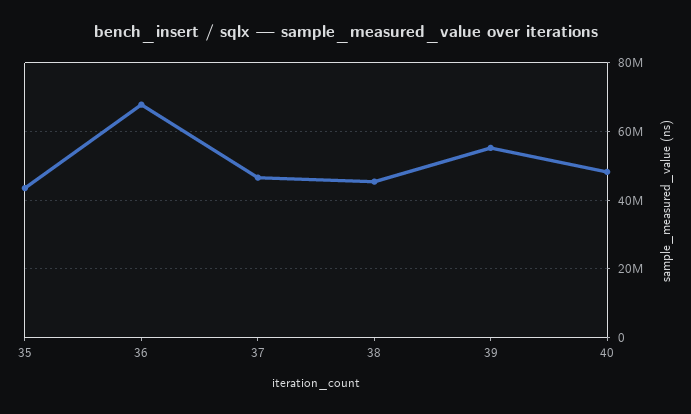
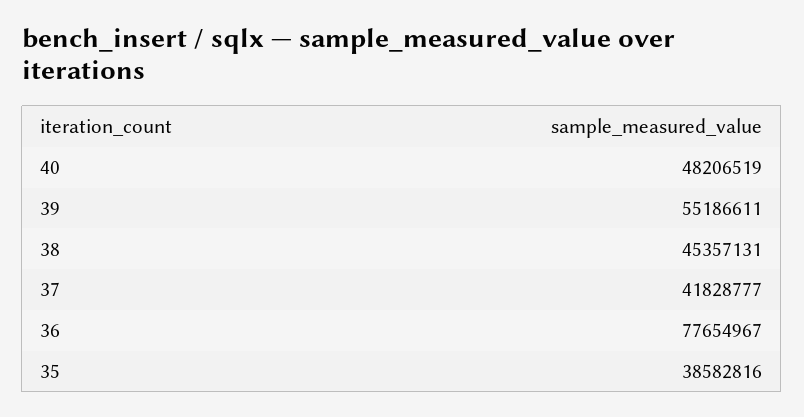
35: 44000000 -> 38582816
36: 68000000 -> 77654967
37: 46000000 -> 41828777

